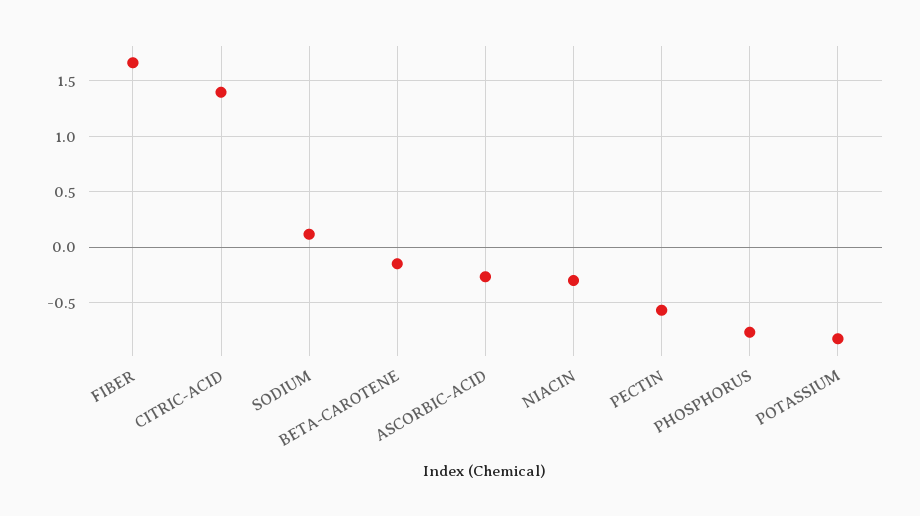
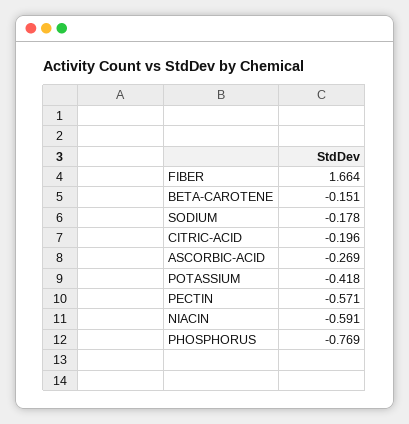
CITRIC-ACID: 1.4 -> -0.196
SODIUM: 0.1 -> -0.178
NIACIN: -0.3 -> -0.591
POTASSIUM: -0.8 -> -0.418

